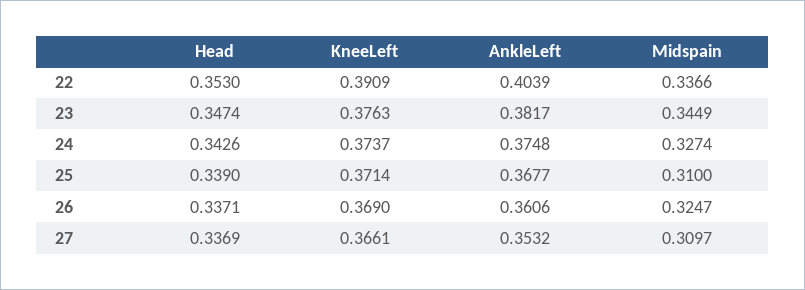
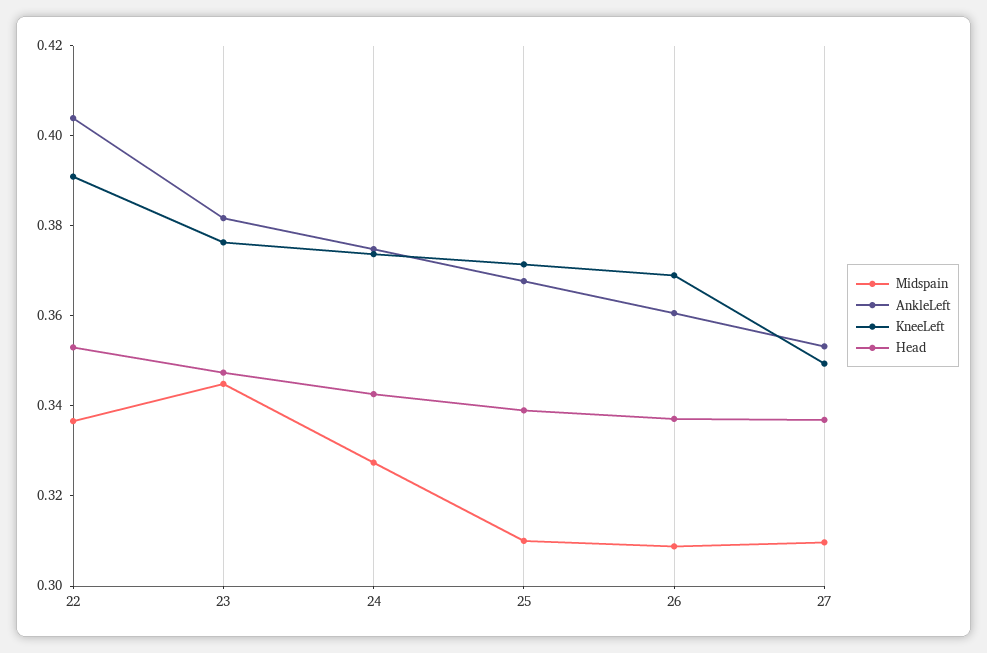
Midspain, 26: 0.3247 -> 0.31
KneeLeft, 27: 0.3661 -> 0.35

